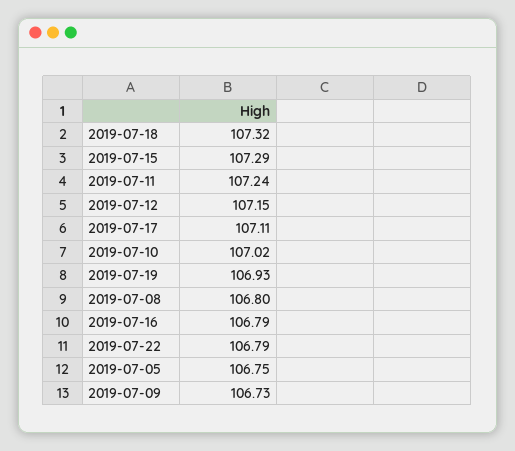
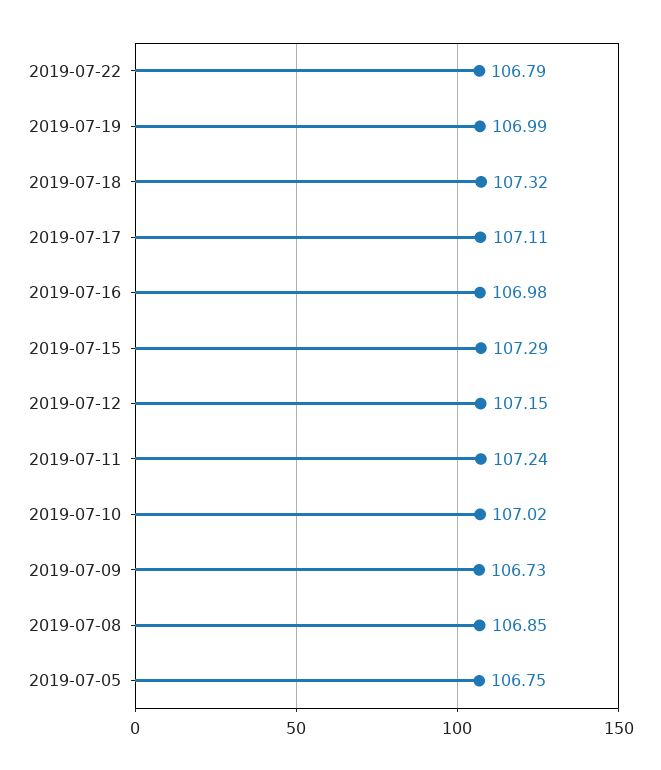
2019-07-19: 106.93 -> 106.99
2019-07-08: 106.8 -> 106.85
2019-07-16: 106.79 -> 106.98

